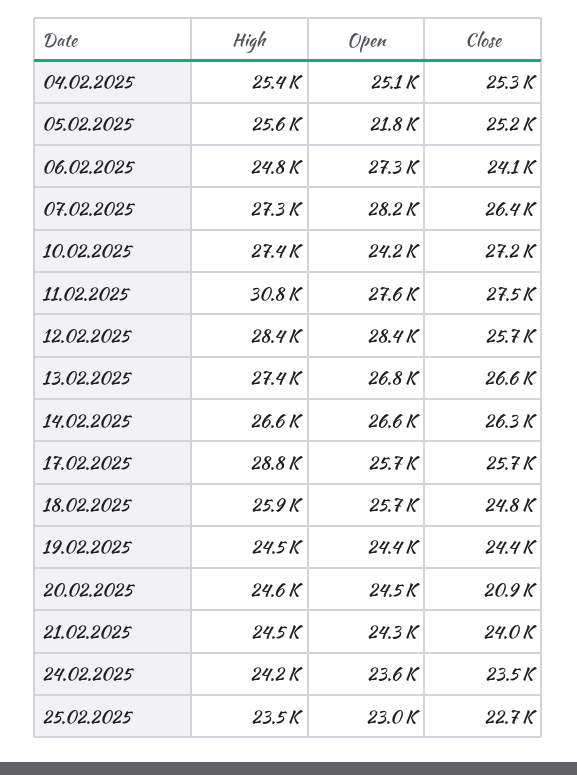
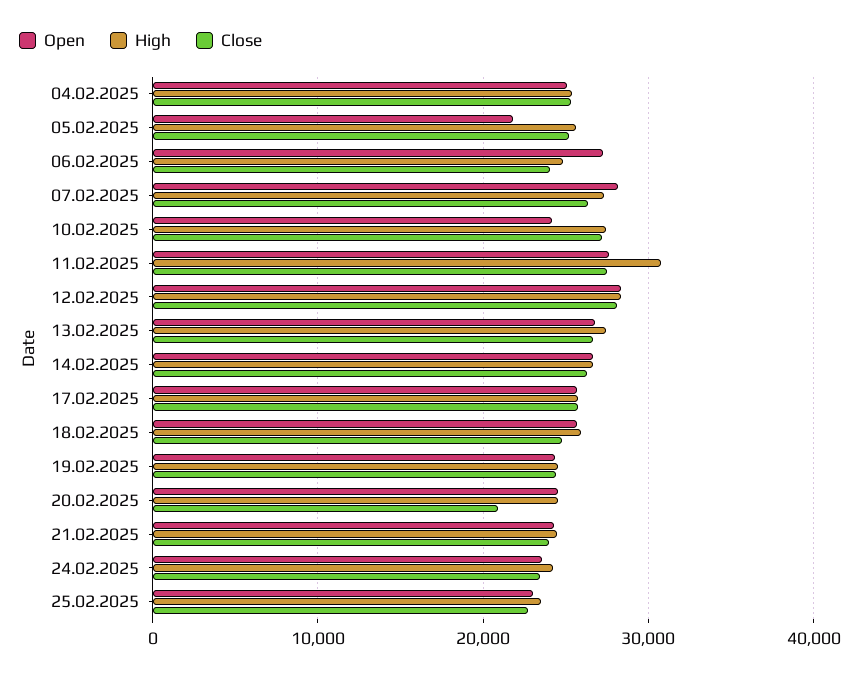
Close, 12.02.2025: 25700 -> 28000
High, 17.02.2025: 28800 -> 26000

